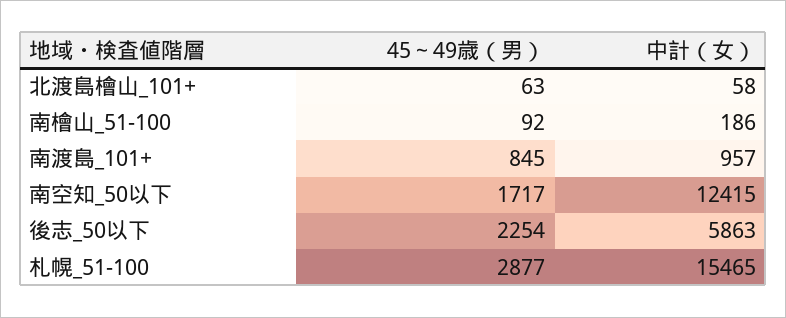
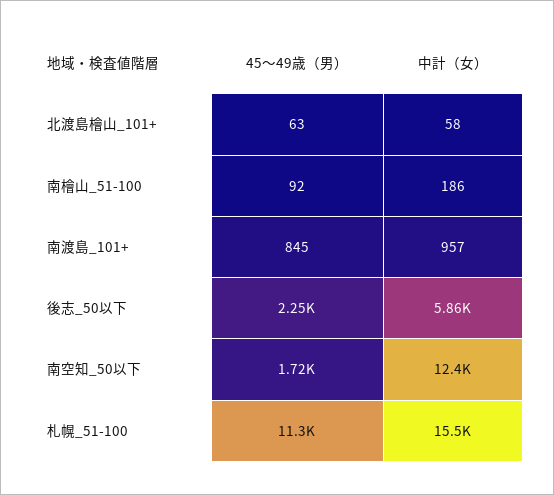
45～49歳（男）, 札幌_51-100: 2877 -> 11300

